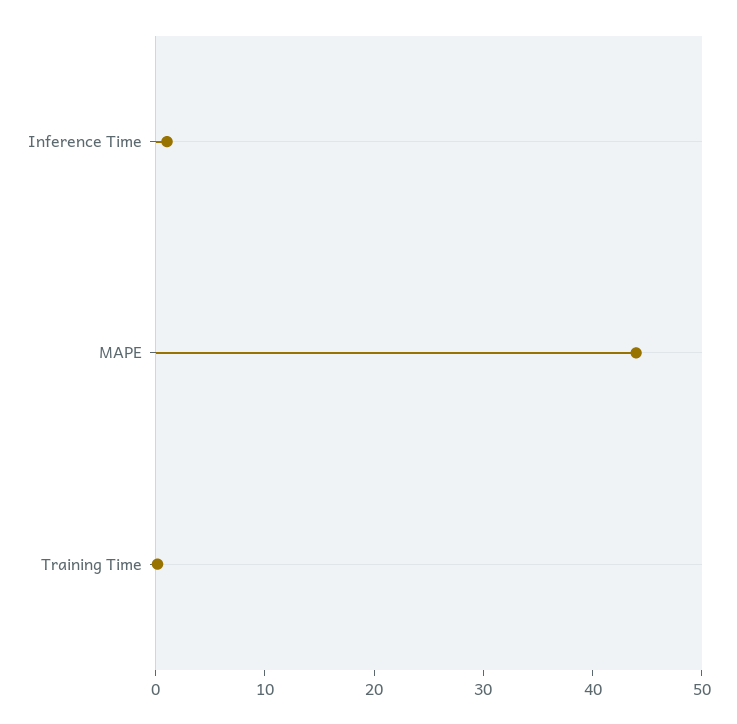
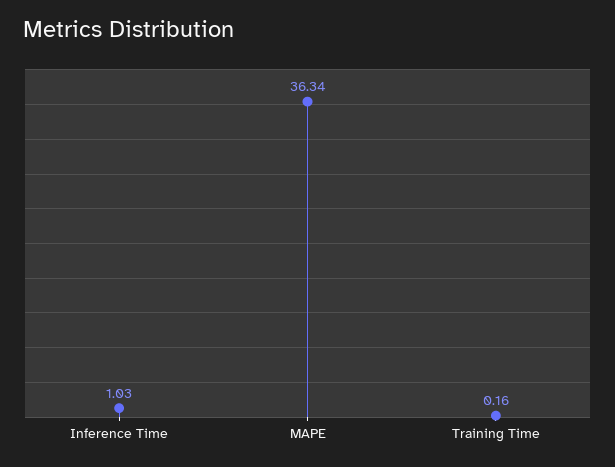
MAPE: 44 -> 36.34

